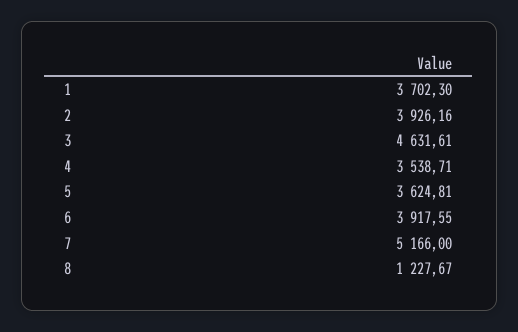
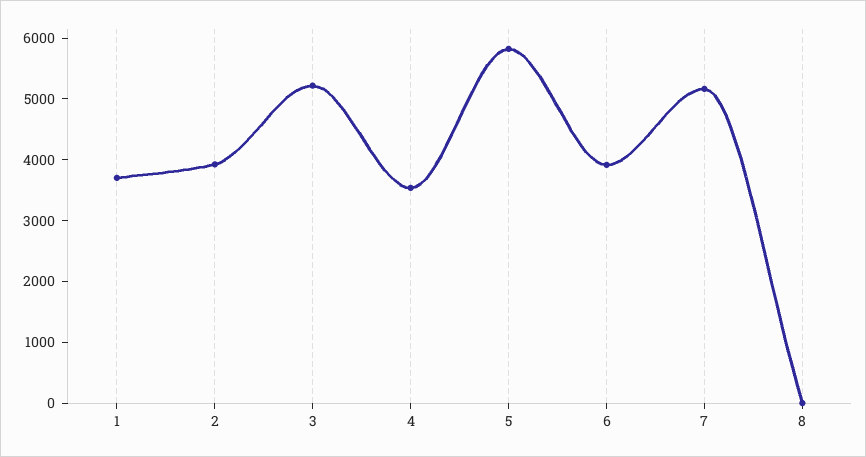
3: 4631.61 -> 5200
5: 3624.81 -> 5800
8: 1227.67 -> 0

